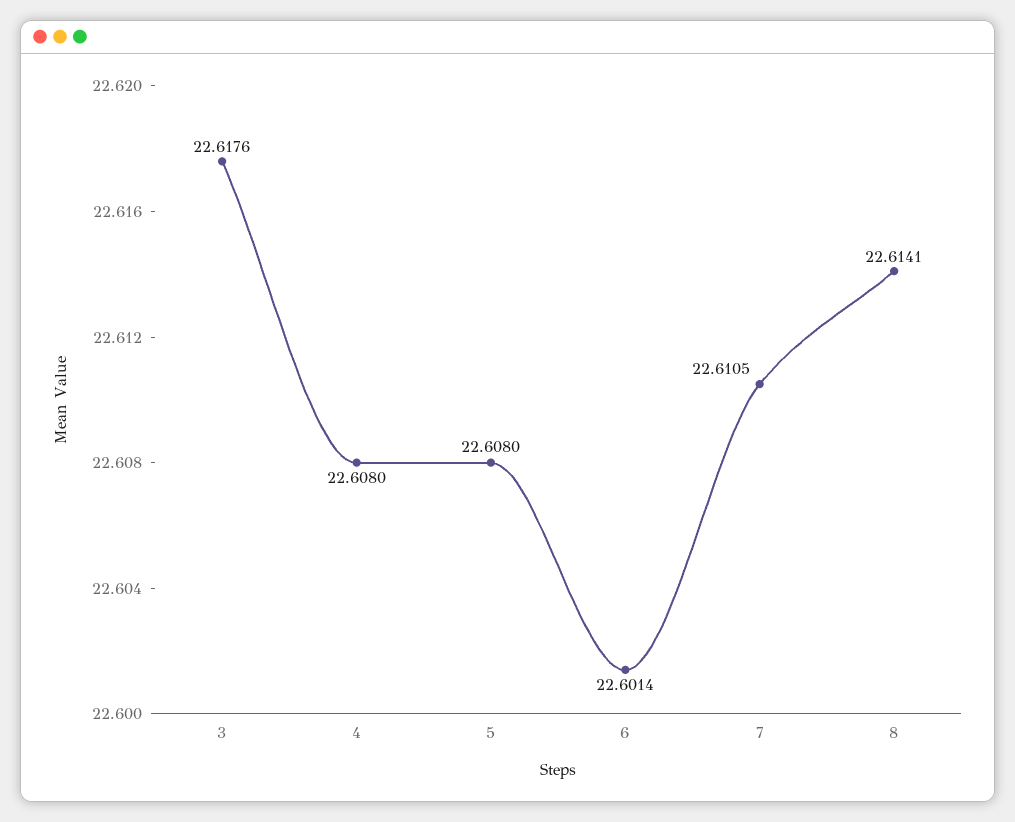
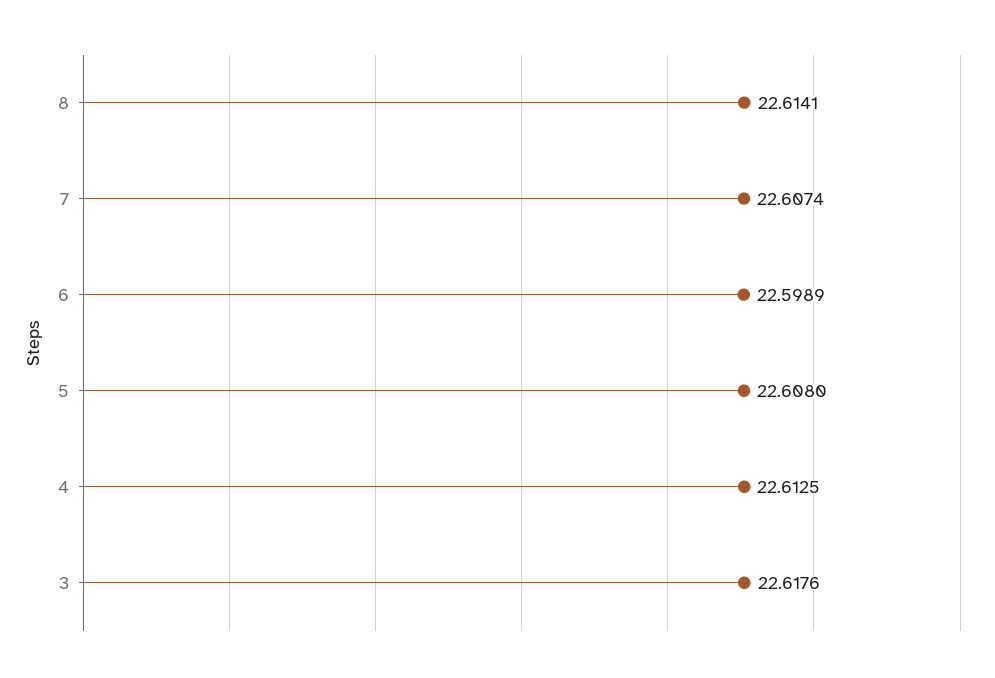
4: 22.608 -> 22.6125
6: 22.6014 -> 22.5989
7: 22.6105 -> 22.6074

